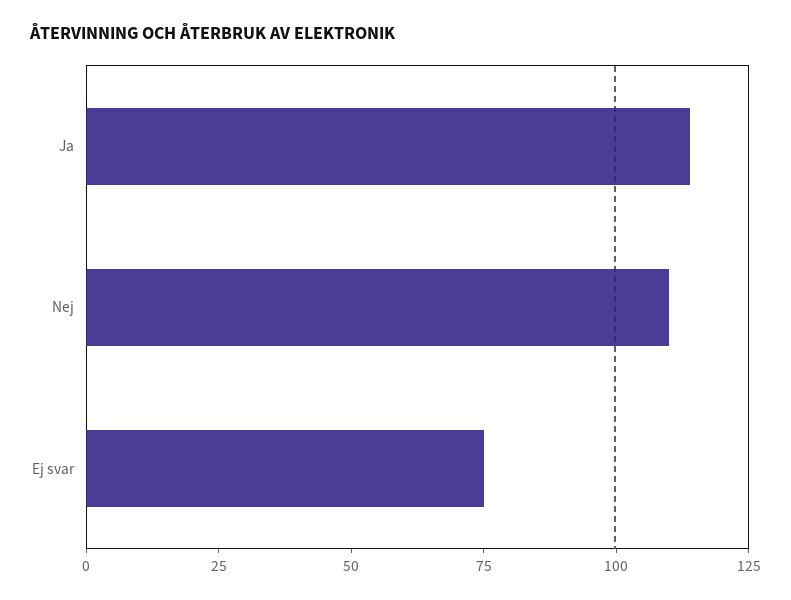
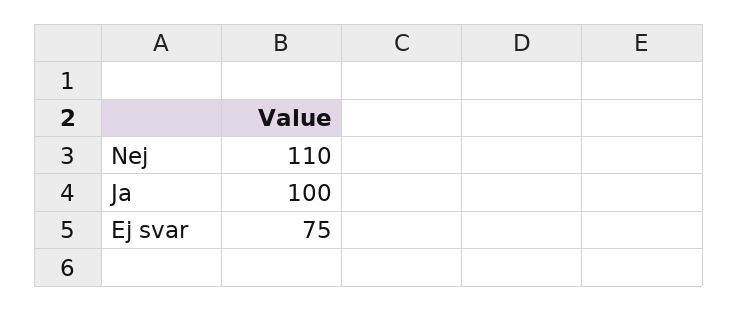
Ja: 115 -> 100

